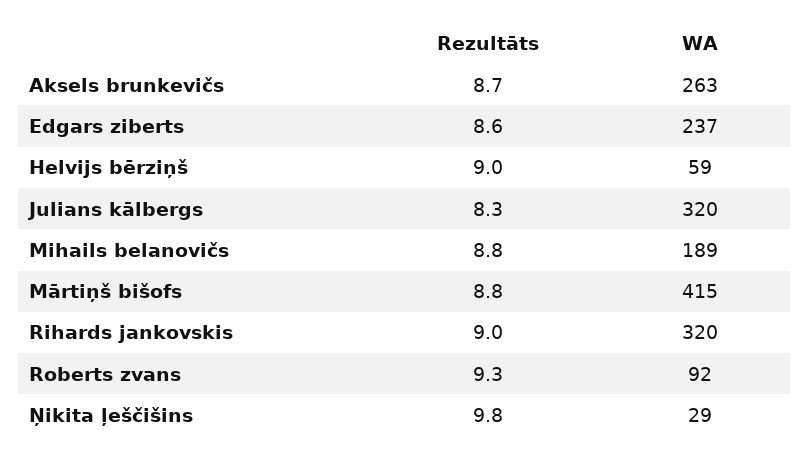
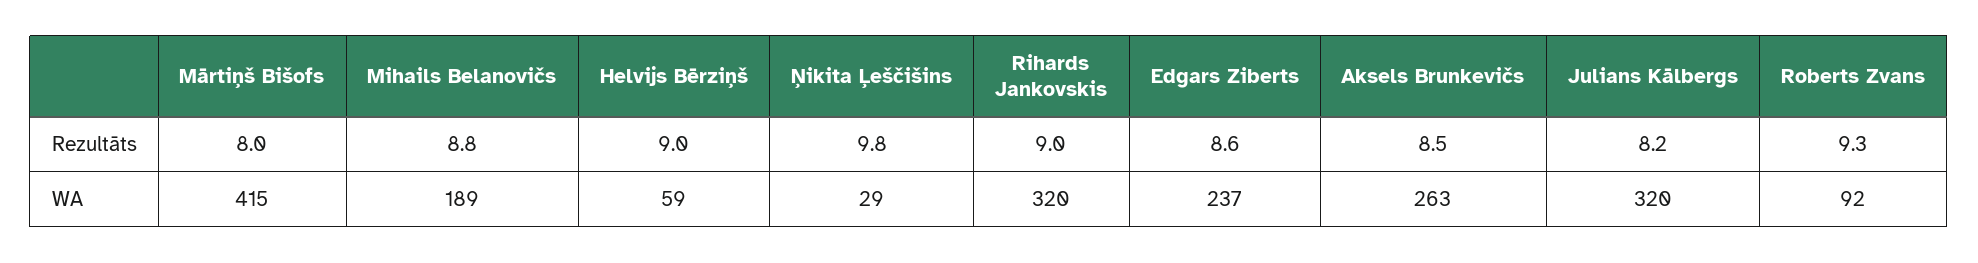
Rezultāts, Aksels brunkevičs: 8.7 -> 8.5
Rezultāts, Julians kālbergs: 8.3 -> 8.2
Rezultāts, Mārtiņš bišofs: 8.8 -> 8

